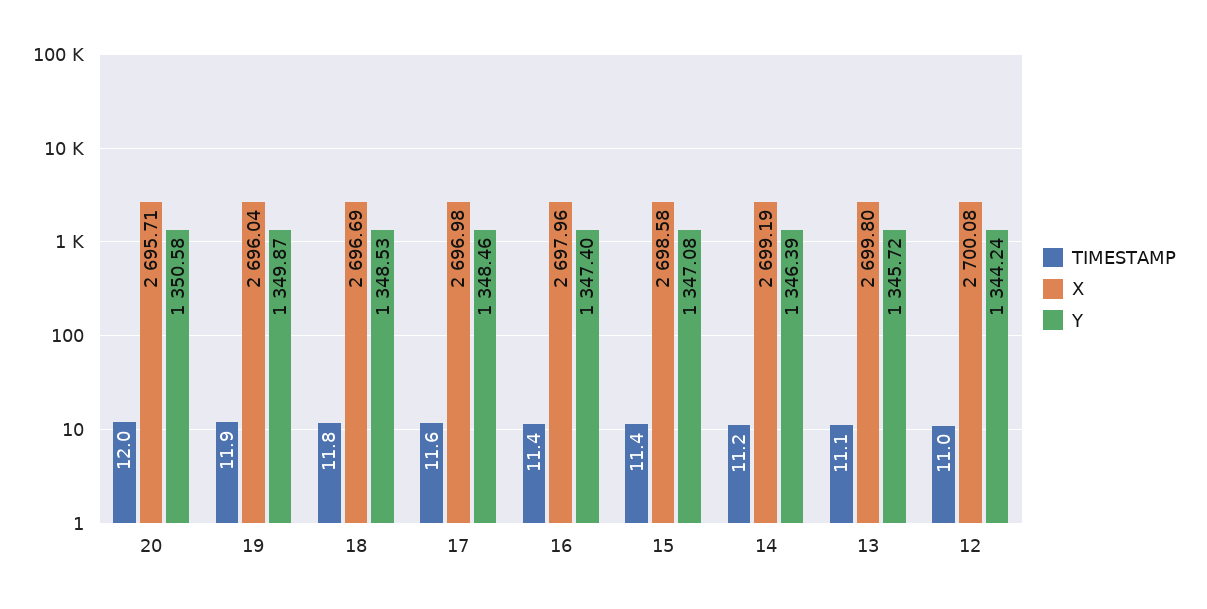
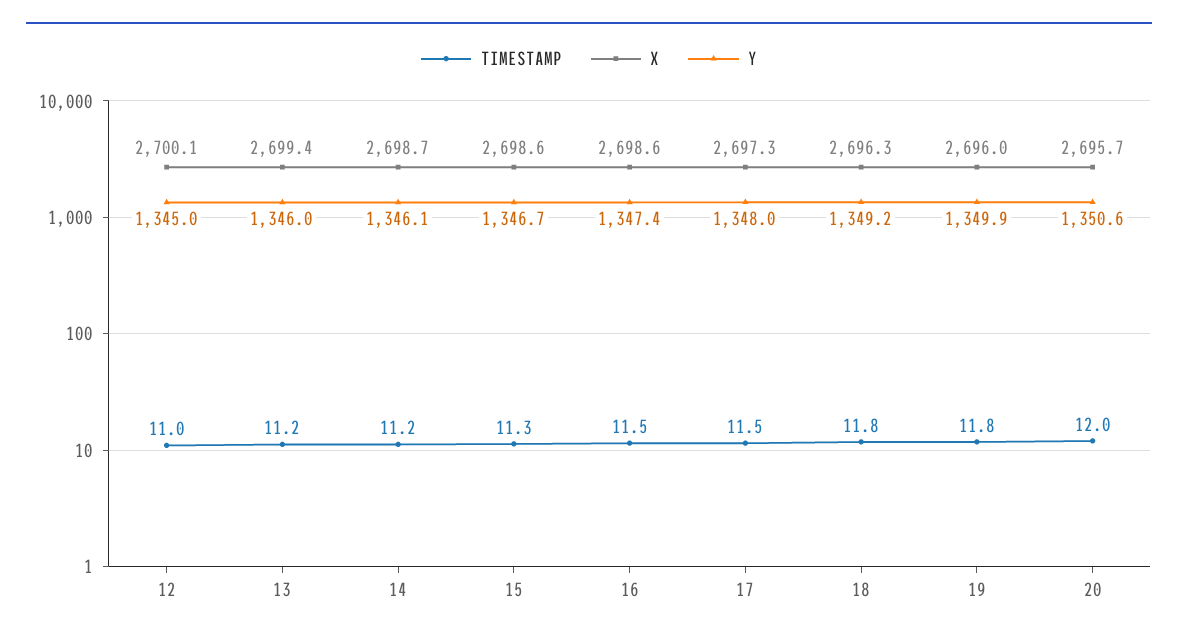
TIMESTAMP, 19: 11.9 -> 11.8
X, 18: 2696.69 -> 2696.3
Y, 18: 1348.53 -> 1349.2
TIMESTAMP, 17: 11.6 -> 11.5
X, 17: 2696.98 -> 2697.3
Y, 17: 1348.46 -> 1348
TIMESTAMP, 16: 11.4 -> 11.5
X, 16: 2697.96 -> 2698.6
TIMESTAMP, 15: 11.4 -> 11.3
Y, 15: 1347.08 -> 1346.7
X, 14: 2699.19 -> 2698.7
Y, 14: 1346.39 -> 1346.1
TIMESTAMP, 13: 11.1 -> 11.2
X, 13: 2699.8 -> 2699.4
Y, 13: 1345.72 -> 1346
Y, 12: 1344.24 -> 1345

